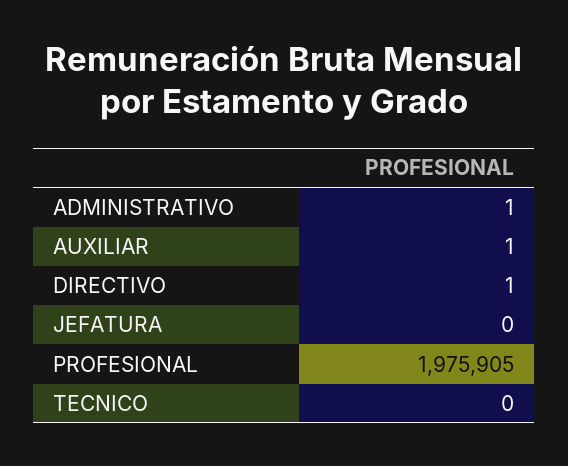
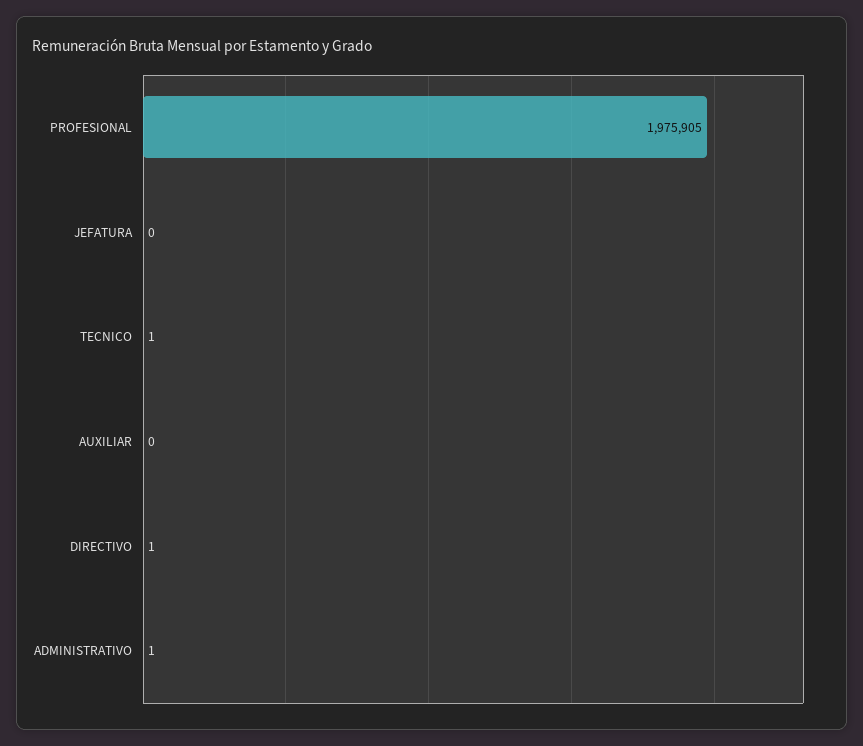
AUXILIAR: 1 -> 0
TECNICO: 0 -> 1

